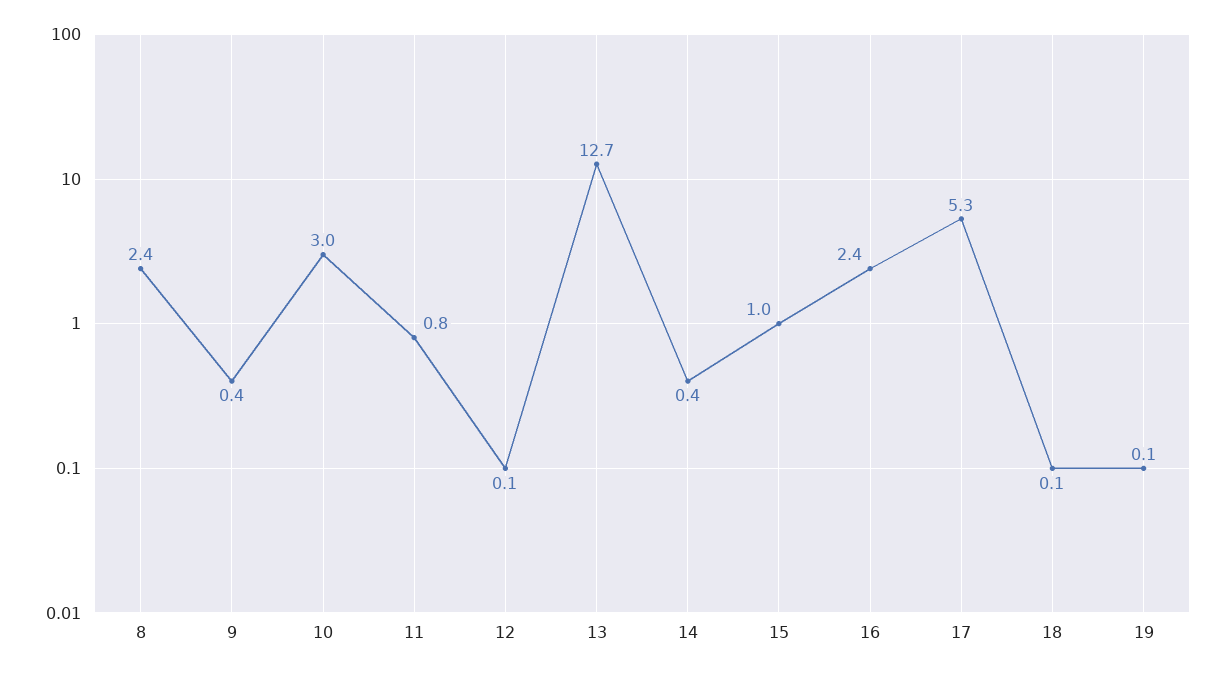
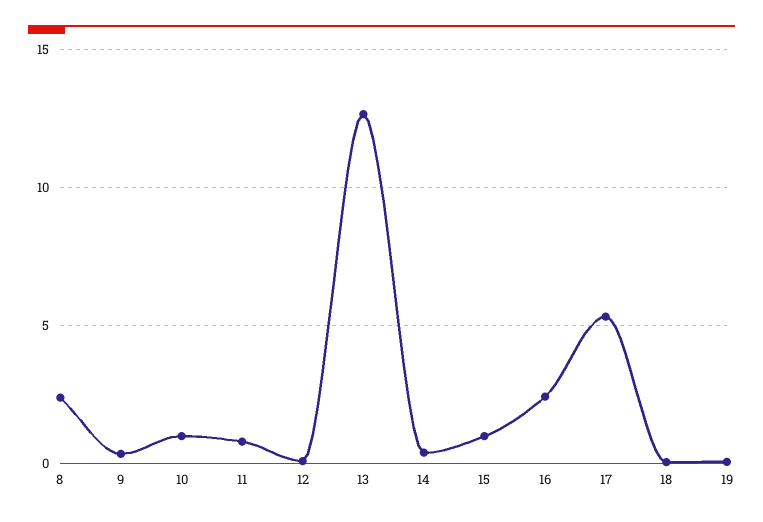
10: 3 -> 1

